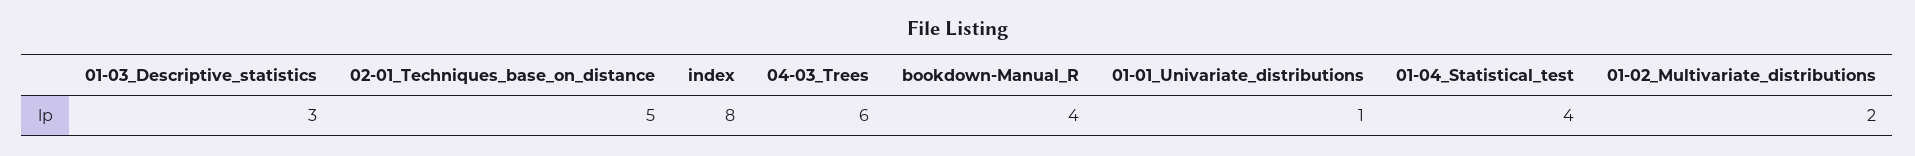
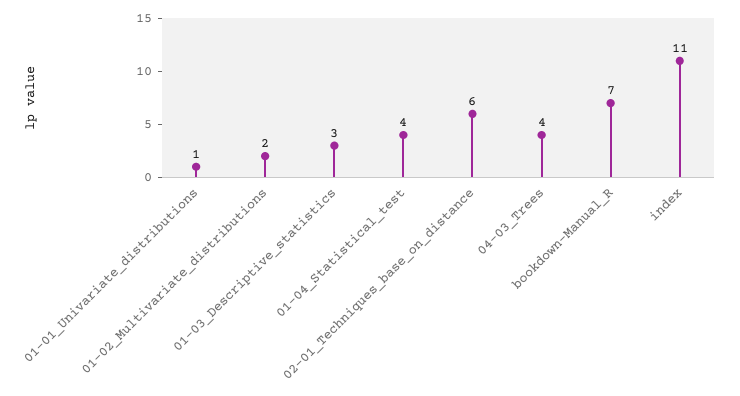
02-01_Techniques_base_on_distance: 5 -> 6
index: 8 -> 11
04-03_Trees: 6 -> 4
bookdown-Manual_R: 4 -> 7

